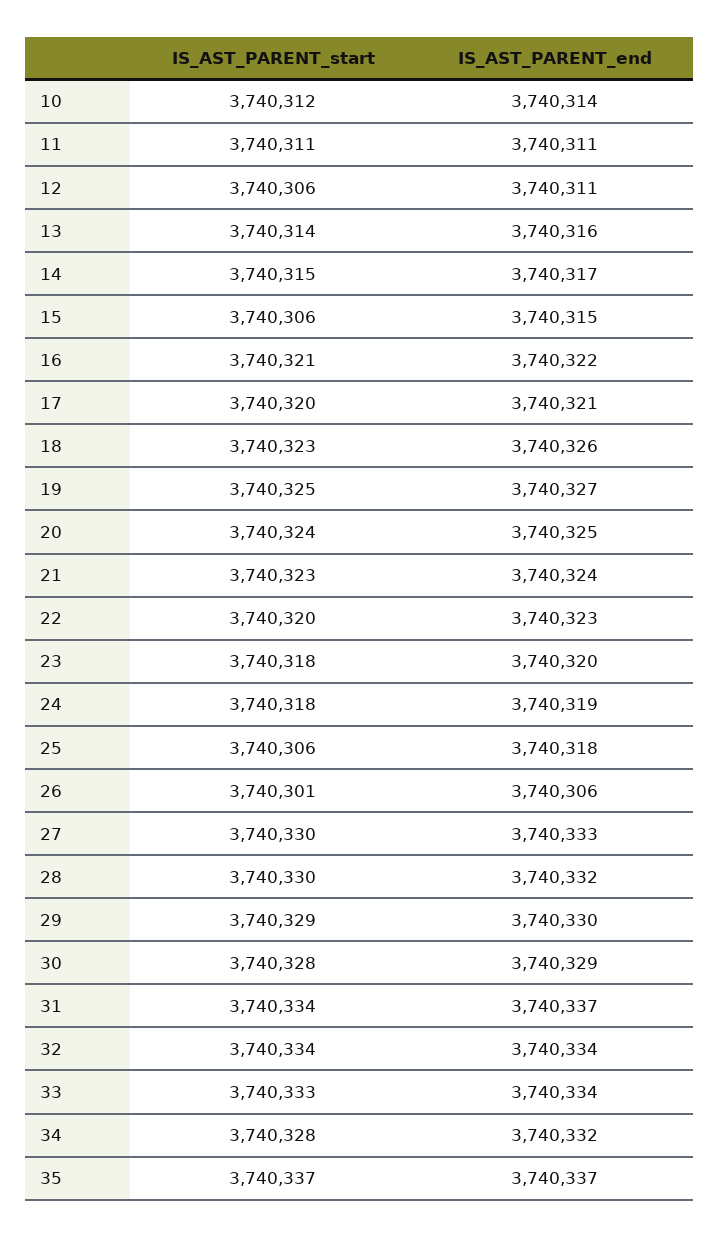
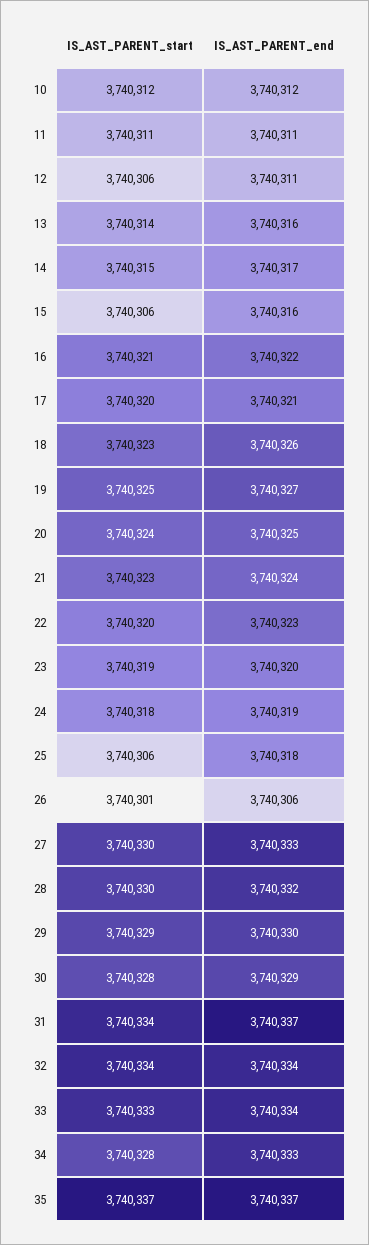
IS_AST_PARENT_end, 10: 3740314 -> 3740312
IS_AST_PARENT_end, 15: 3740315 -> 3740316
IS_AST_PARENT_start, 23: 3740318 -> 3740319
IS_AST_PARENT_end, 34: 3740332 -> 3740333

